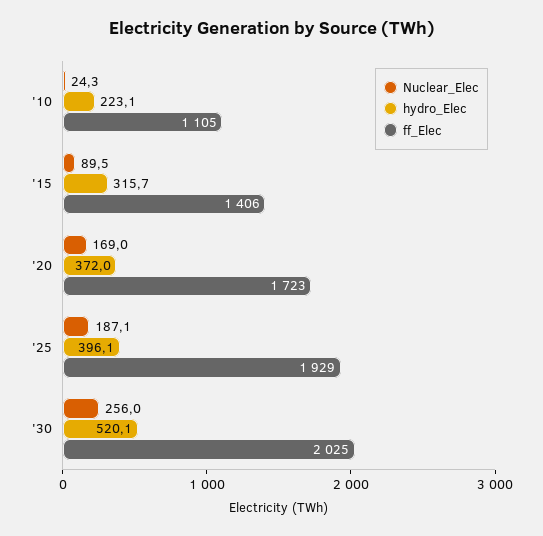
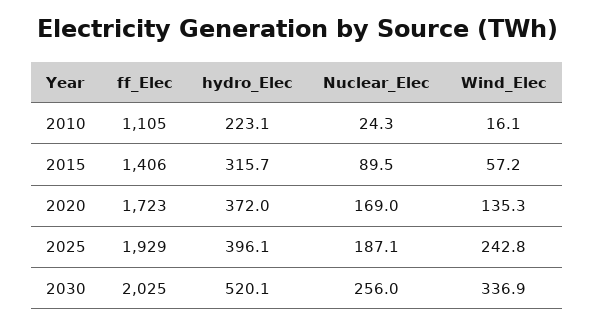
Wind_Elec, '10: none -> 16.1
Wind_Elec, '15: none -> 57.2
Wind_Elec, '20: none -> 135.3
Wind_Elec, '25: none -> 242.8
Wind_Elec, '30: none -> 336.9

